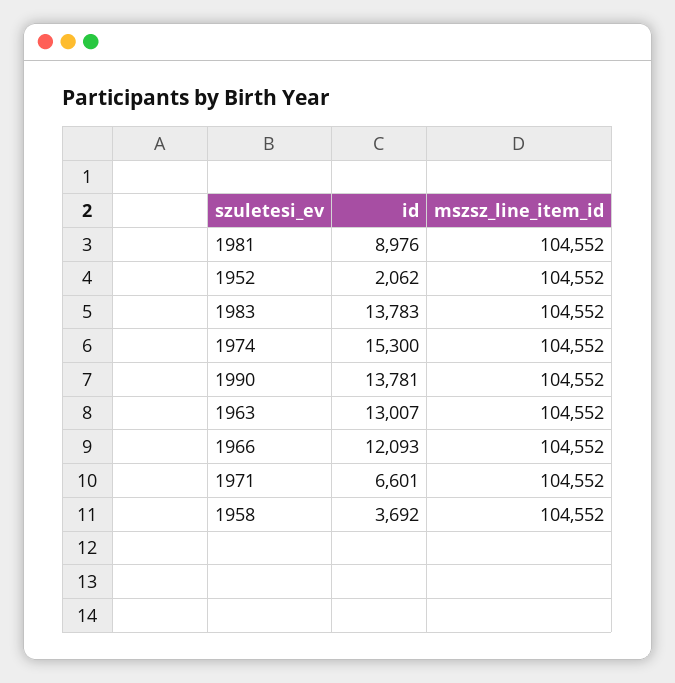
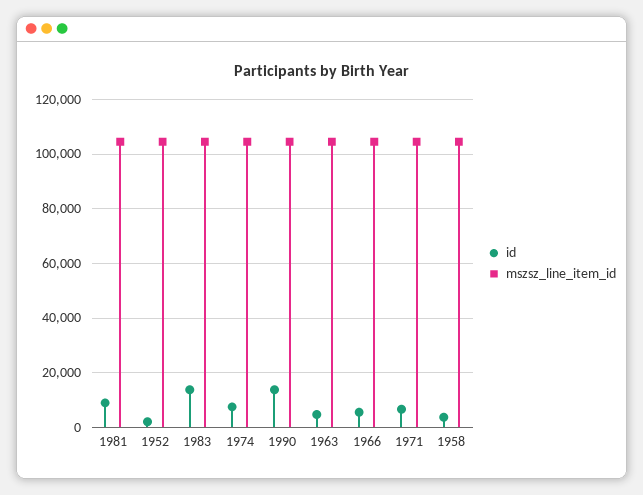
id, 1974: 15300 -> 7500
id, 1963: 13007 -> 5000
id, 1966: 12093 -> 5000

